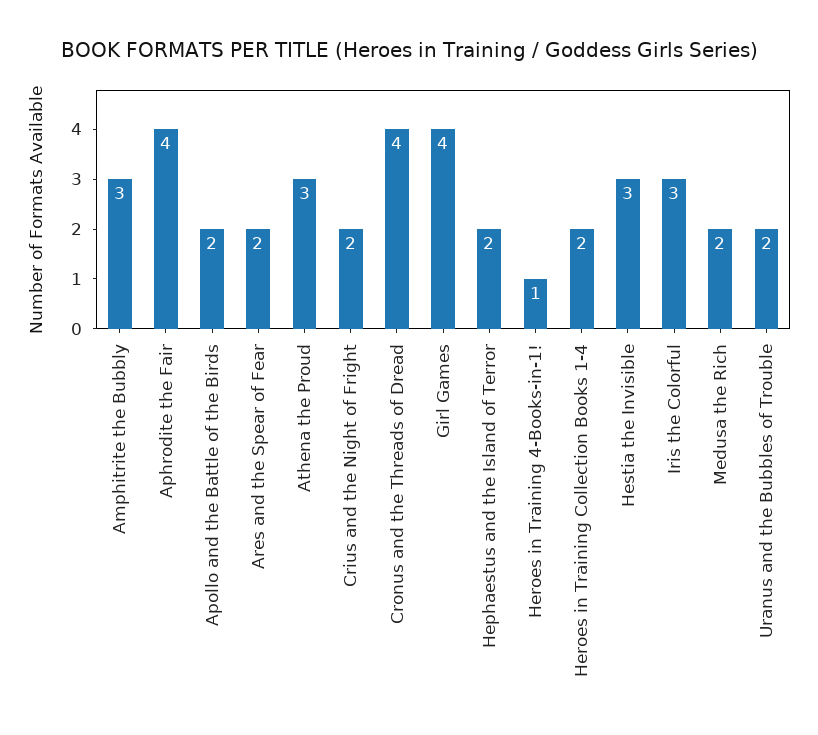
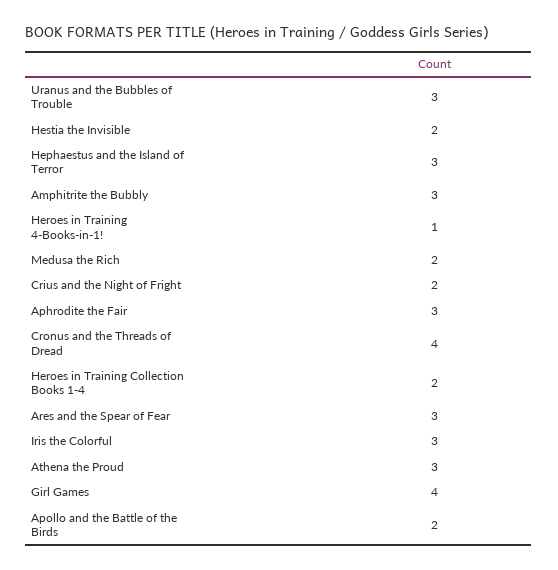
Aphrodite the Fair: 4 -> 3
Ares and the Spear of Fear: 2 -> 3
Hephaestus and the Island of Terror: 2 -> 3
Hestia the Invisible: 3 -> 2
Uranus and the Bubbles of Trouble: 2 -> 3

